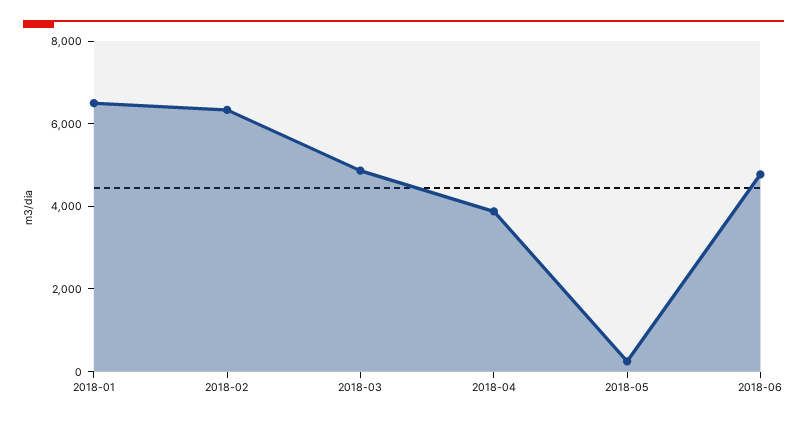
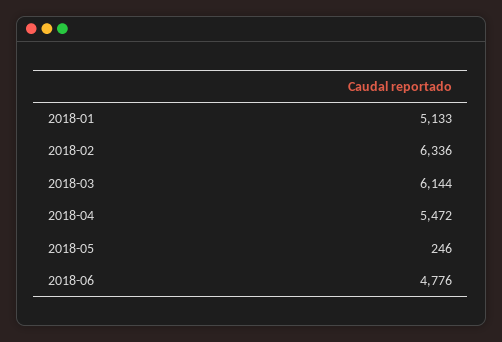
2018-01: 6500 -> 5133
2018-03: 5000 -> 6144
2018-04: 4000 -> 5472

